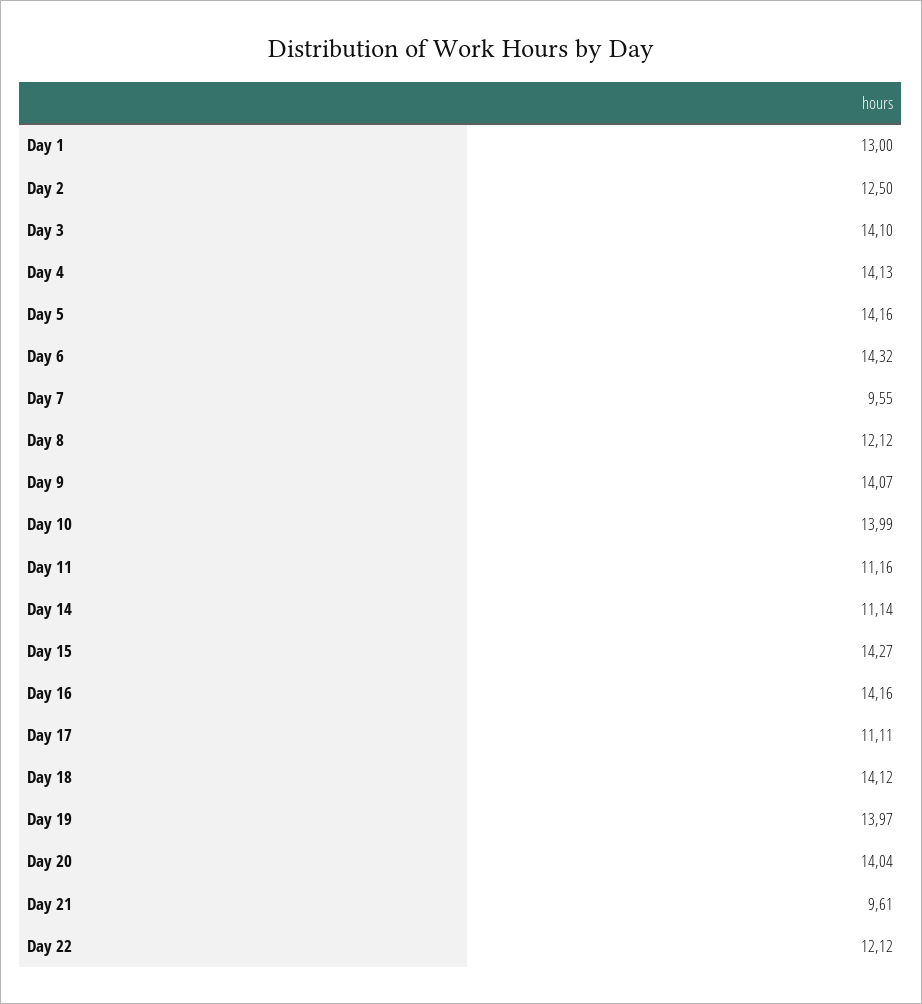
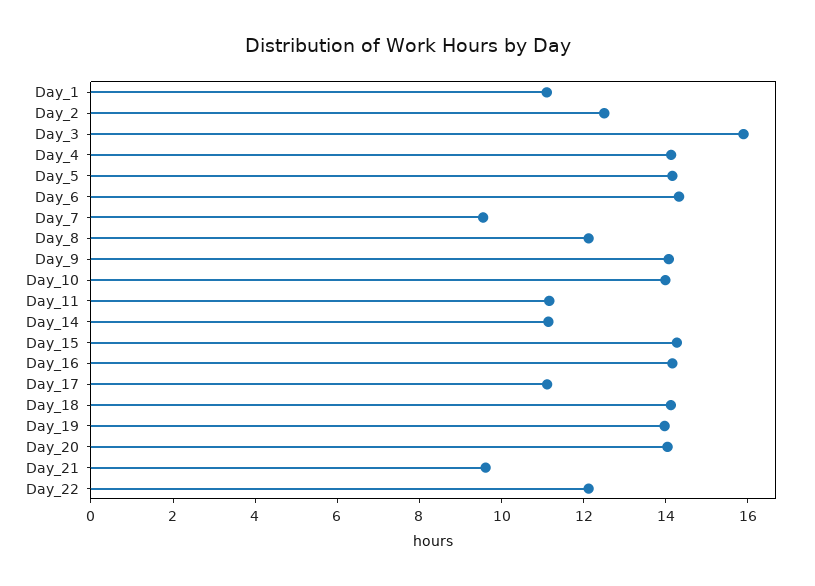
Day 1: 13 -> 11
Day 3: 14.1 -> 16

